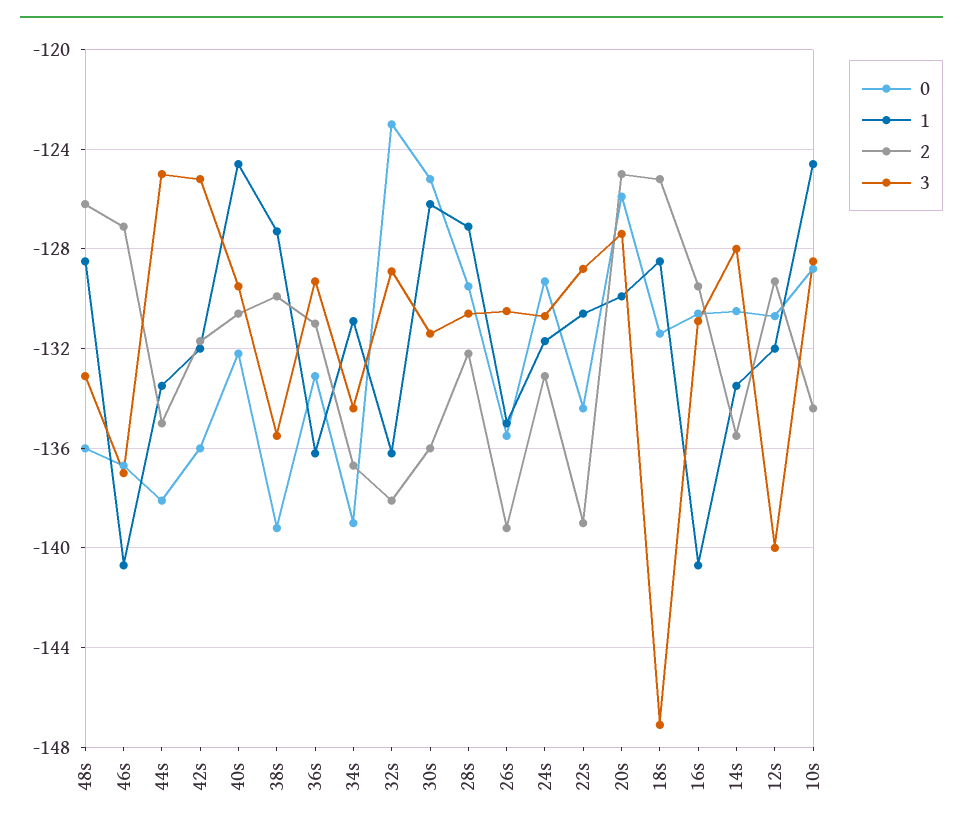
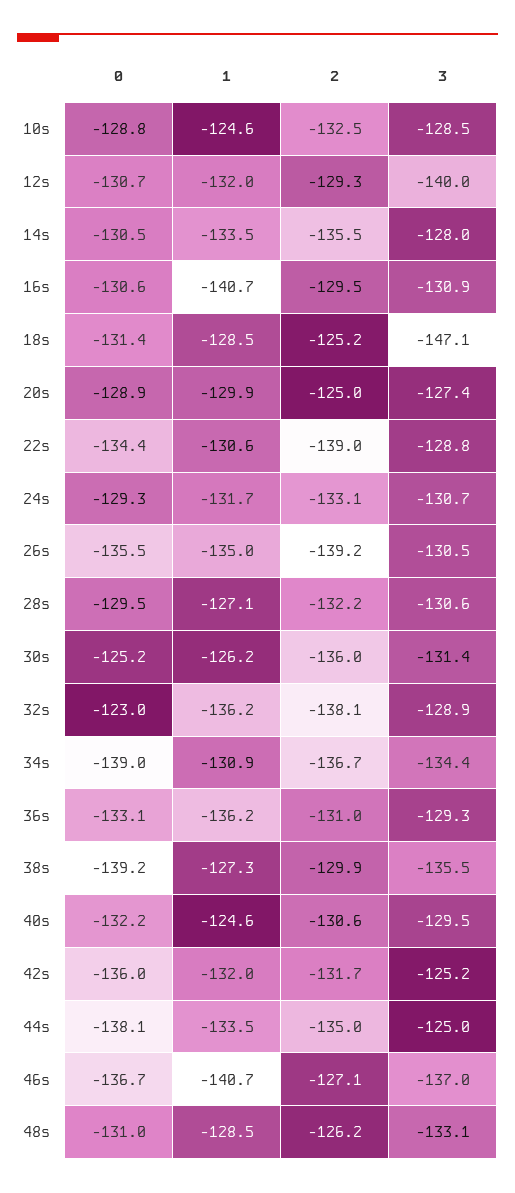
0, 48s: -136 -> -131
0, 20s: -126 -> -128.9
2, 10s: -134.5 -> -132.5

